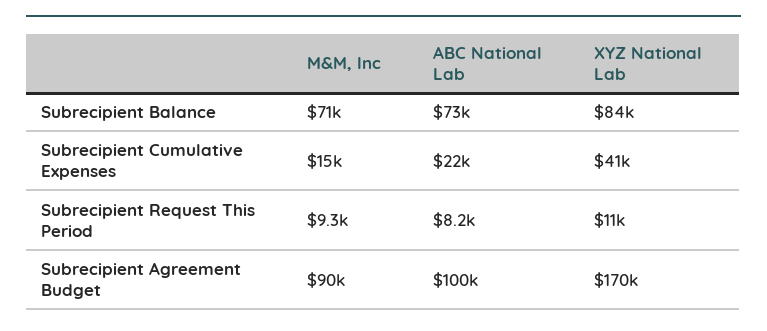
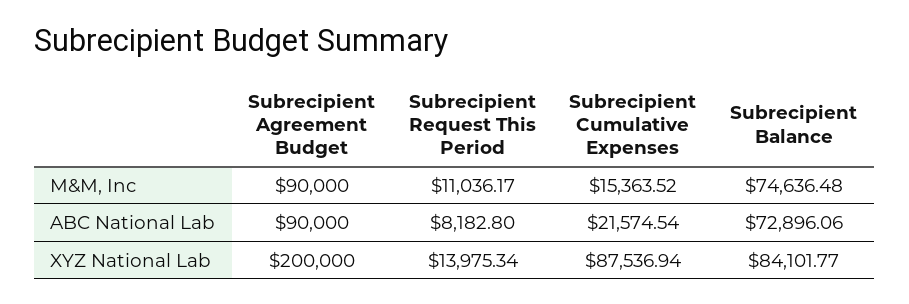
M&M, Inc, Subrecipient Balance: 71000 -> 74636.48
XYZ National Lab, Subrecipient Cumulative Expenses: 41000 -> 87536.94
M&M, Inc, Subrecipient Request This Period: 9300 -> 11036.17
XYZ National Lab, Subrecipient Request This Period: 11000 -> 13975.34
ABC National Lab, Subrecipient Agreement Budget: 100000 -> 90000
XYZ National Lab, Subrecipient Agreement Budget: 170000 -> 200000

